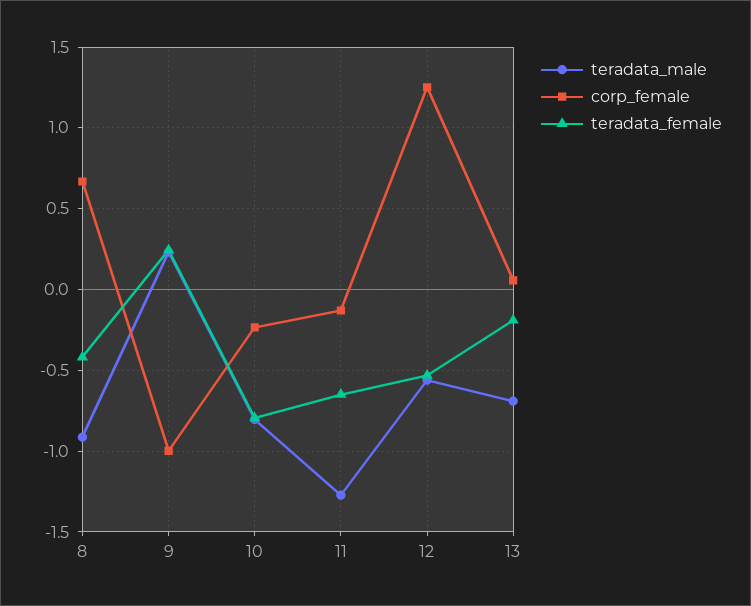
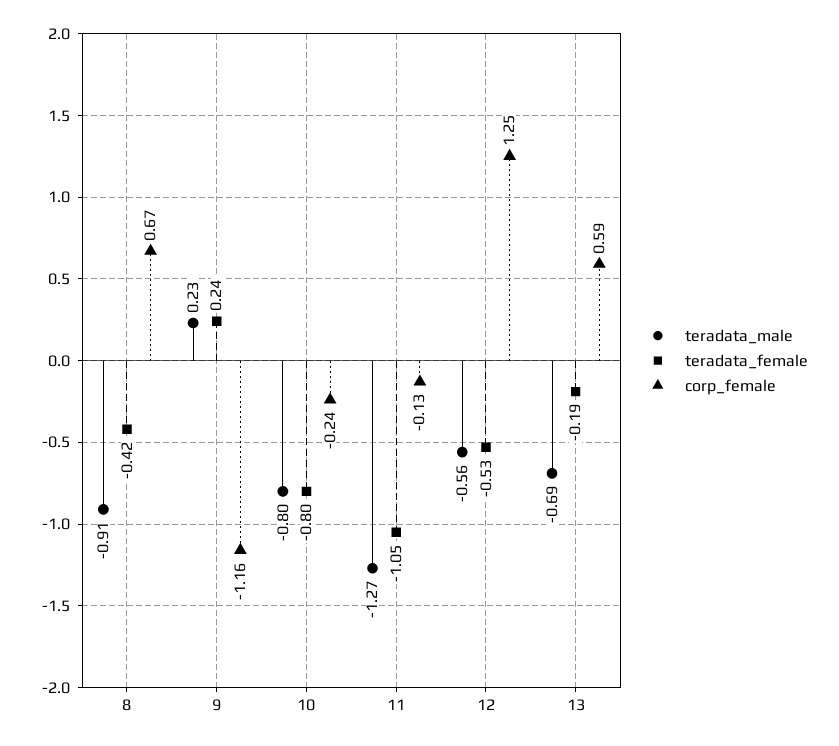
corp_female, 9: -1 -> -1.16
teradata_female, 11: -0.65 -> -1.05
corp_female, 13: 0.05 -> 0.59

